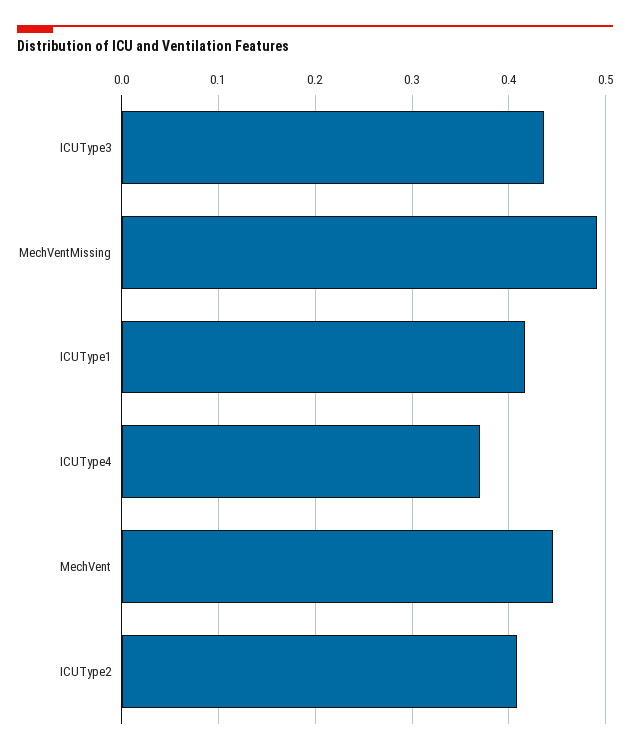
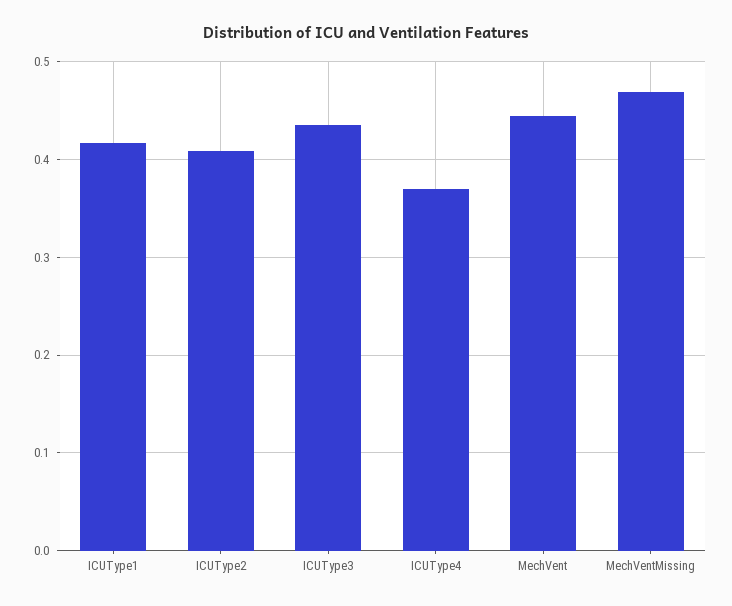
MechVentMissing: 0.49 -> 0.47

